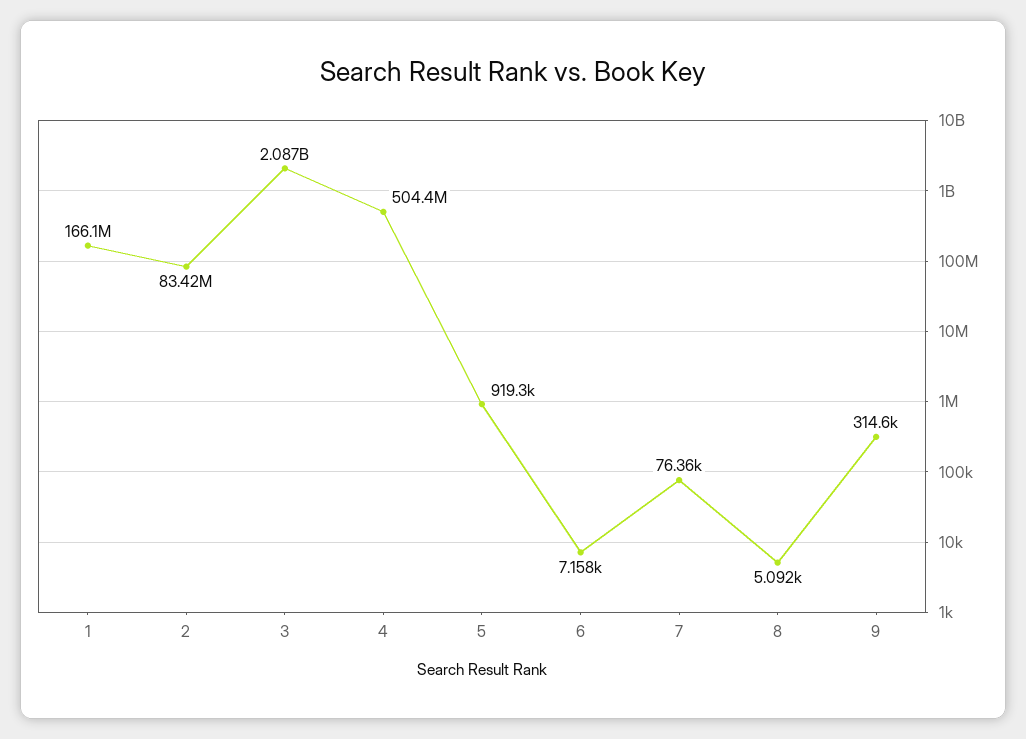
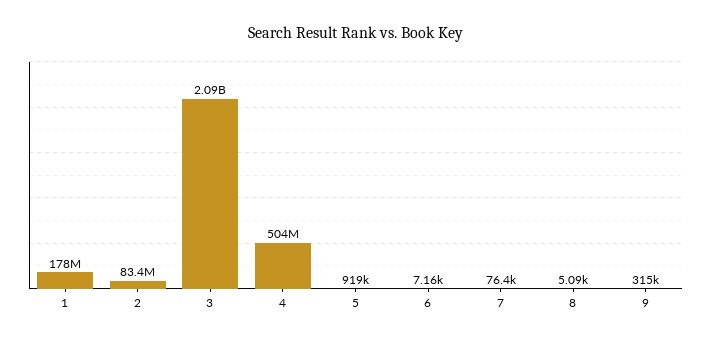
1: 166100000 -> 178000000

